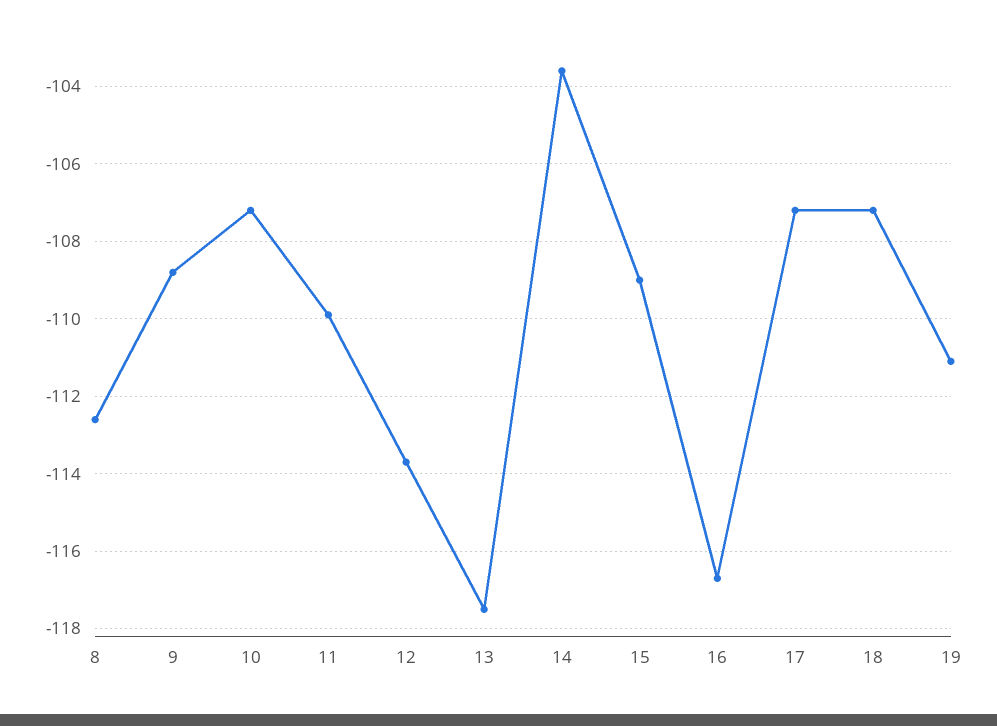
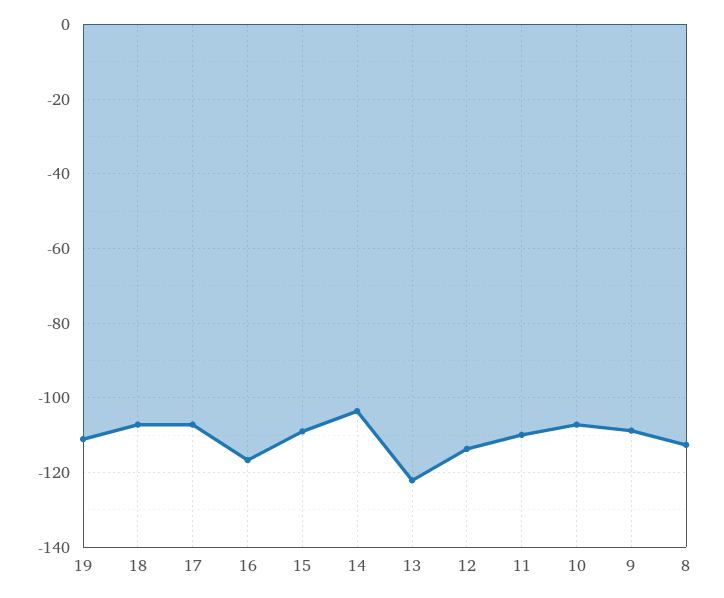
13: -117.5 -> -122

